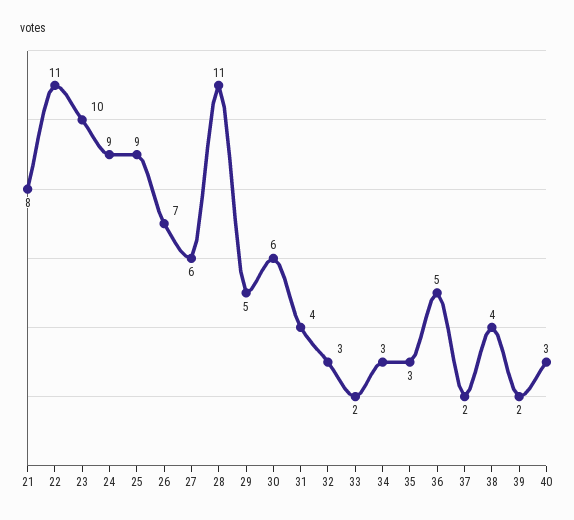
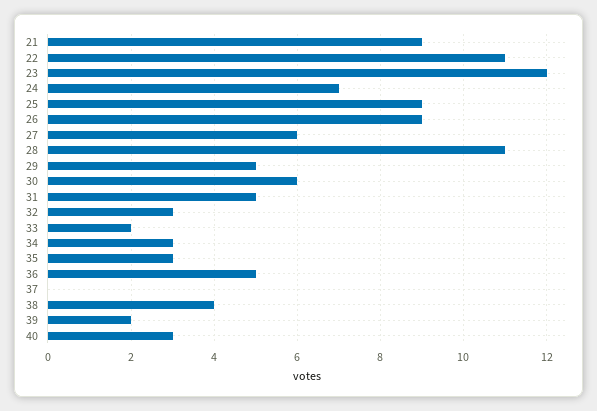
21: 8 -> 9
23: 10 -> 12
24: 9 -> 7
26: 7 -> 9
31: 4 -> 5
37: 2 -> 0

